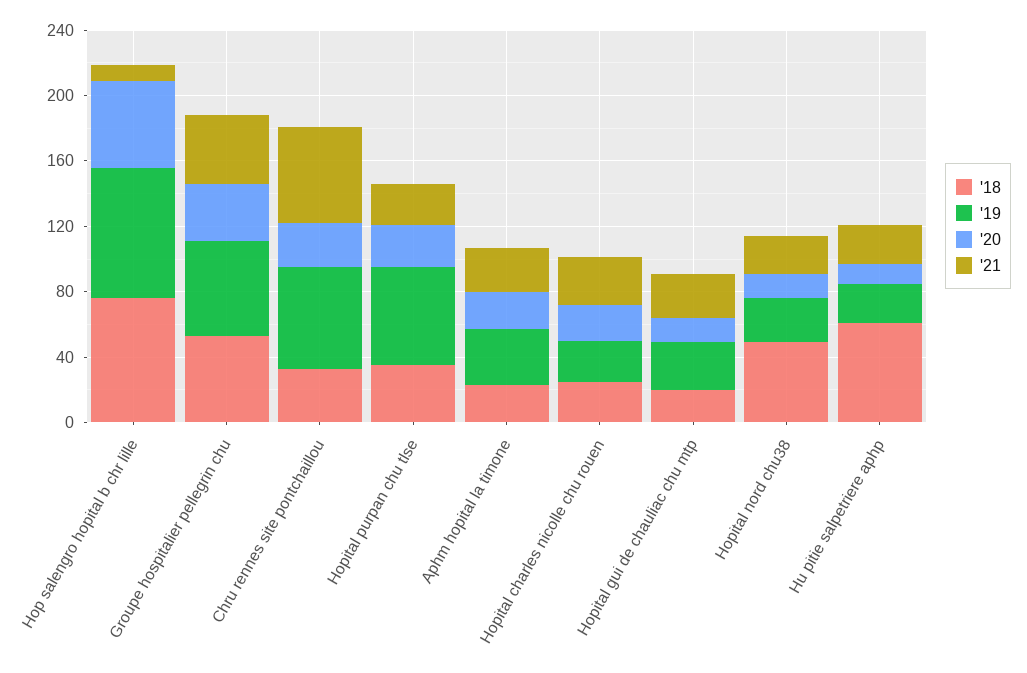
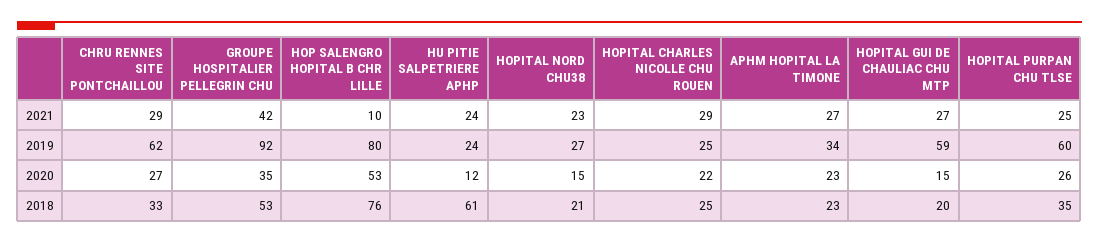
'19, Groupe hospitalier pellegrin chu: 60 -> 92
'21, Chru rennes site pontchaillou: 60 -> 29
'19, Hopital gui de chauliac chu mtp: 30 -> 59
'18, Hopital nord chu38: 50 -> 21

